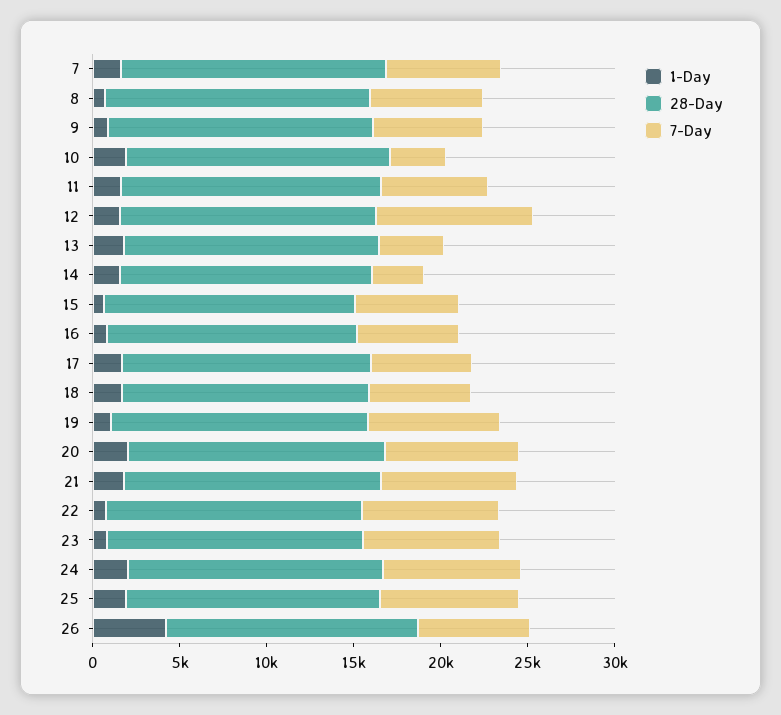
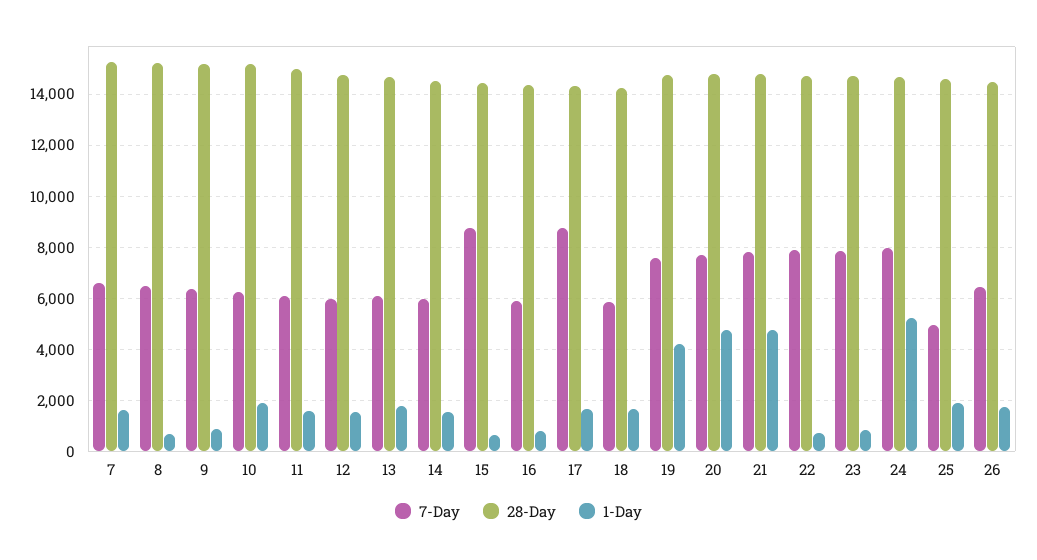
7-Day, 10: 3000 -> 6250
7-Day, 12: 9000 -> 6000
7-Day, 13: 4000 -> 6000
7-Day, 14: 3000 -> 6000
7-Day, 15: 6000 -> 8750
7-Day, 17: 6000 -> 8750
1-Day, 19: 1000 -> 4250
1-Day, 20: 2000 -> 4750
1-Day, 21: 2000 -> 4750
1-Day, 24: 2000 -> 5250
7-Day, 25: 8000 -> 5000
1-Day, 26: 4000 -> 1750

